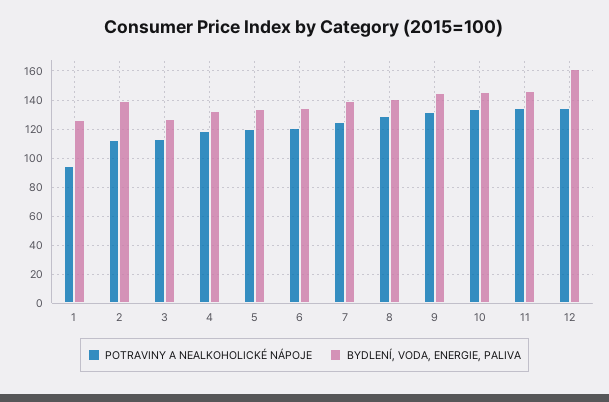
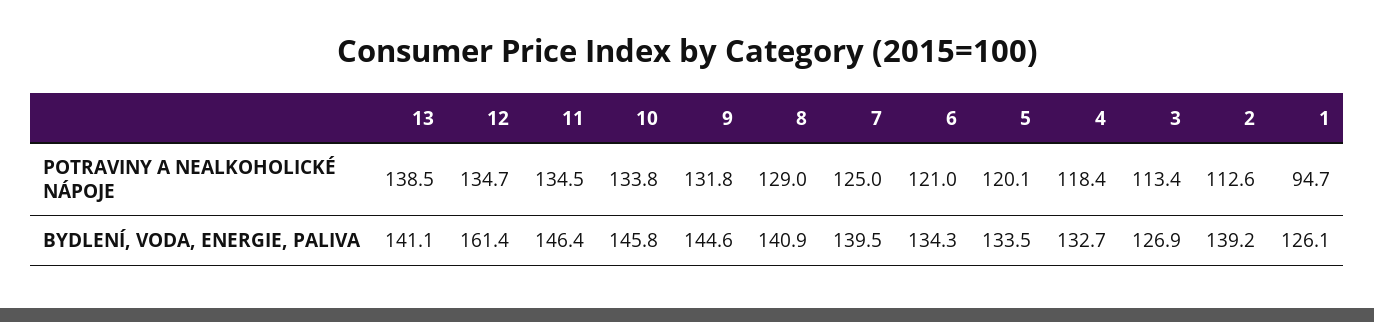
POTRAVINY A NEALKOHOLICKÉ NÁPOJE, 13: none -> 138.5
BYDLENÍ, VODA, ENERGIE, PALIVA, 13: none -> 141.1

